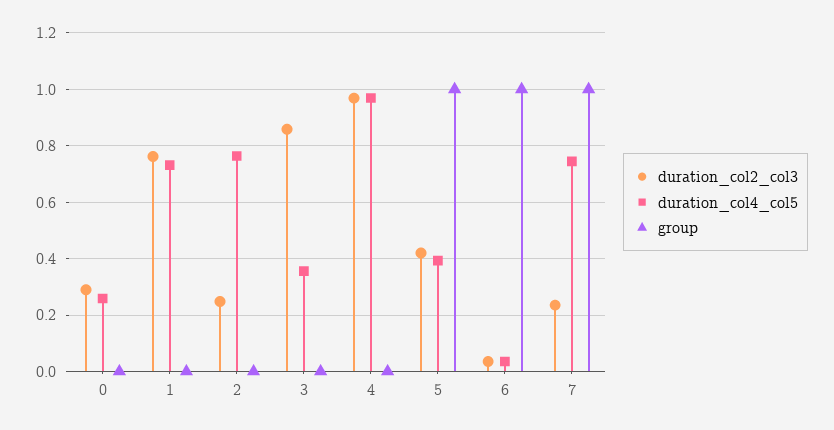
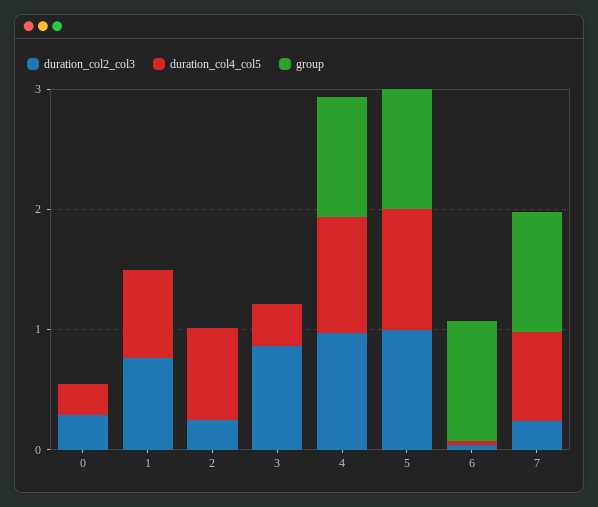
group, 4: 0 -> 1
duration_col2_col3, 5: 0.425 -> 1
duration_col4_col5, 5: 0.4 -> 1

